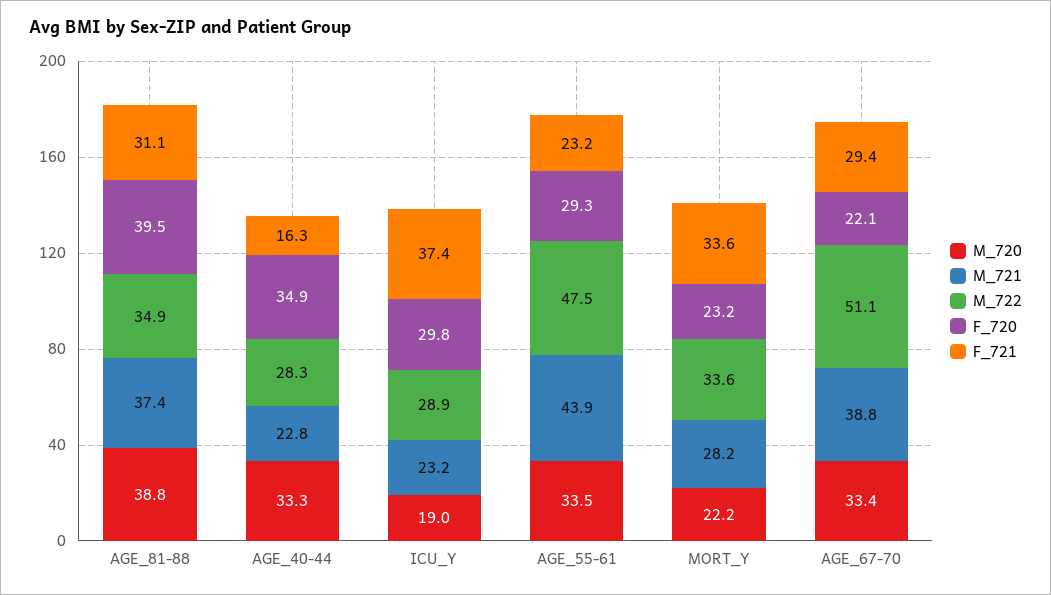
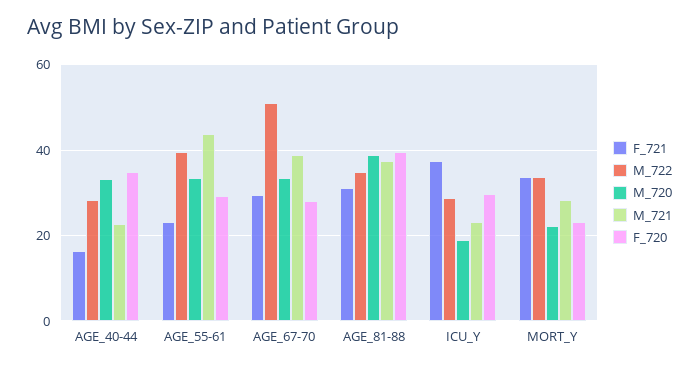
M_722, AGE_55-61: 47.5 -> 40
F_720, AGE_67-70: 22.1 -> 28

